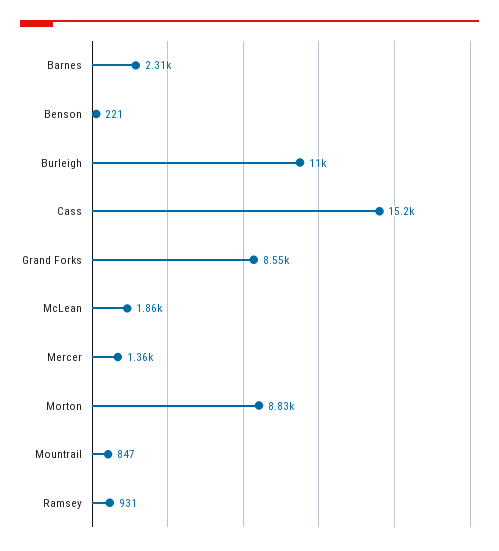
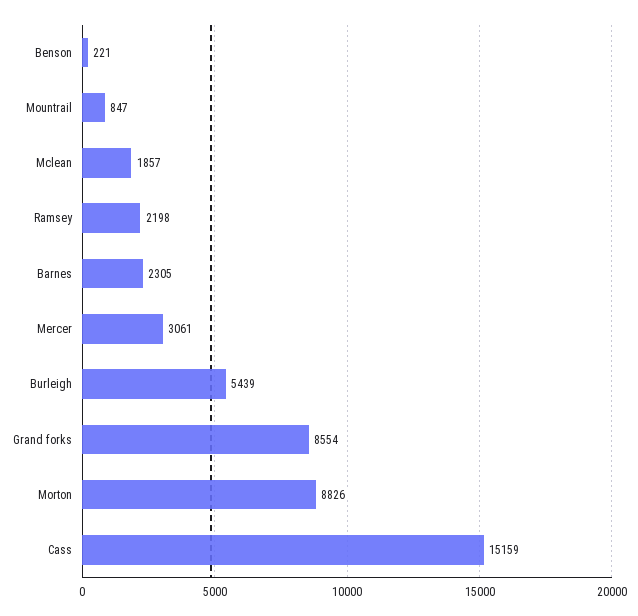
Burleigh: 11000 -> 5439
Mercer: 1360 -> 3061
Ramsey: 931 -> 2198

